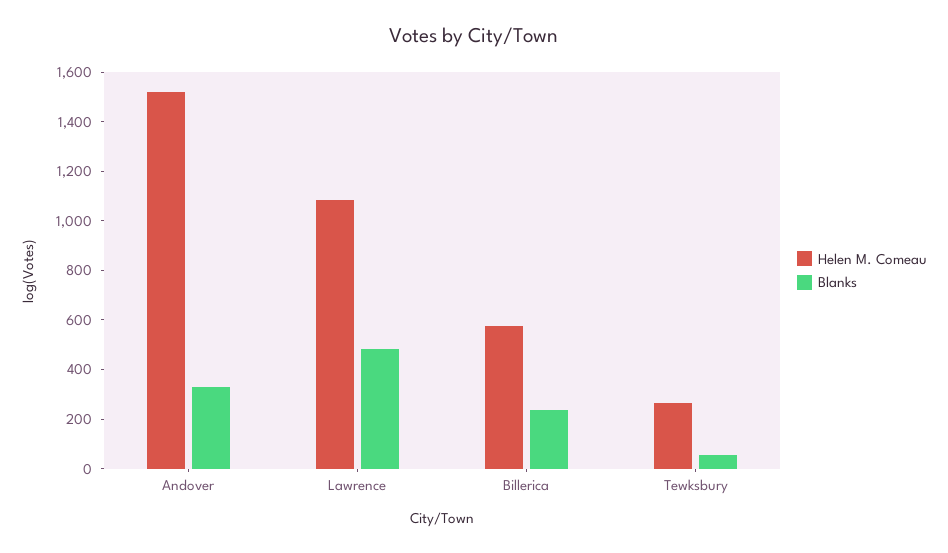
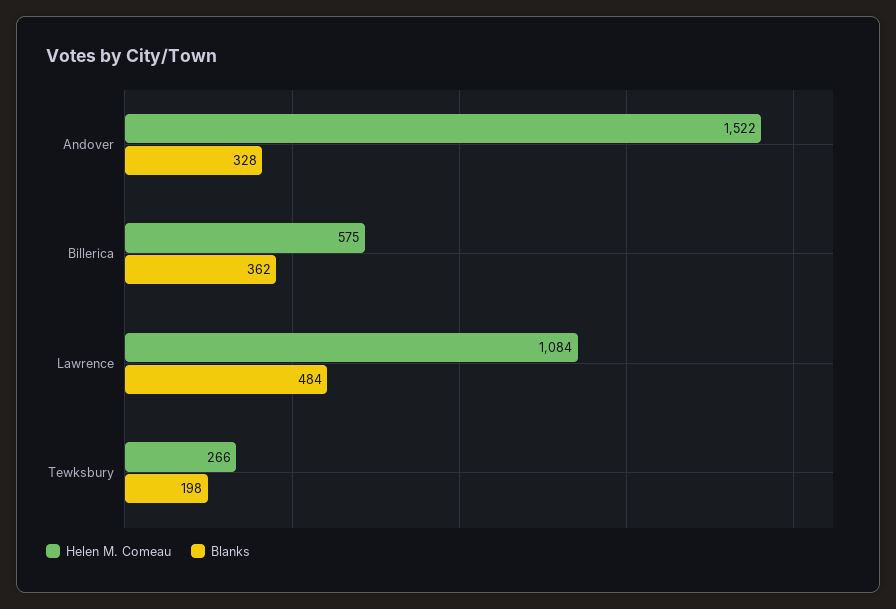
Blanks, Billerica: 250 -> 362
Blanks, Tewksbury: 50 -> 198

